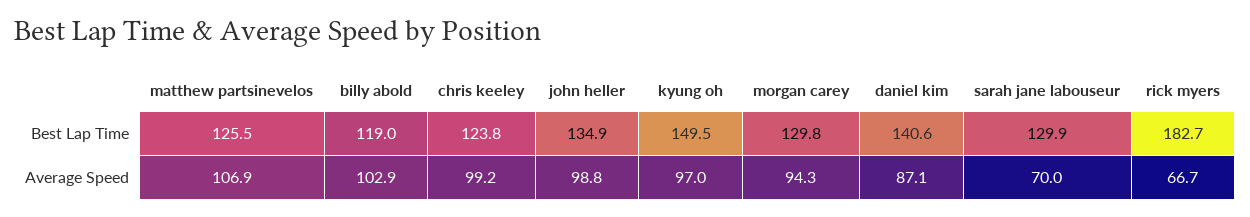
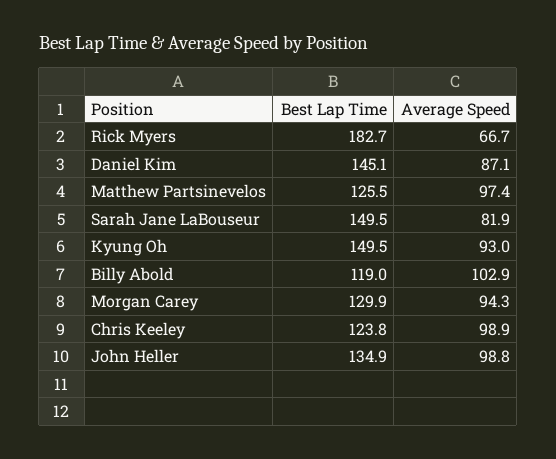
morgan carey, Best Lap Time: 129.8 -> 129.9
daniel kim, Best Lap Time: 140.6 -> 145.1
sarah jane labouseur, Best Lap Time: 129.9 -> 149.5
matthew partsinevelos, Average Speed: 106.9 -> 97.4
chris keeley, Average Speed: 99.2 -> 98.9
kyung oh, Average Speed: 97 -> 93
sarah jane labouseur, Average Speed: 70 -> 81.9

